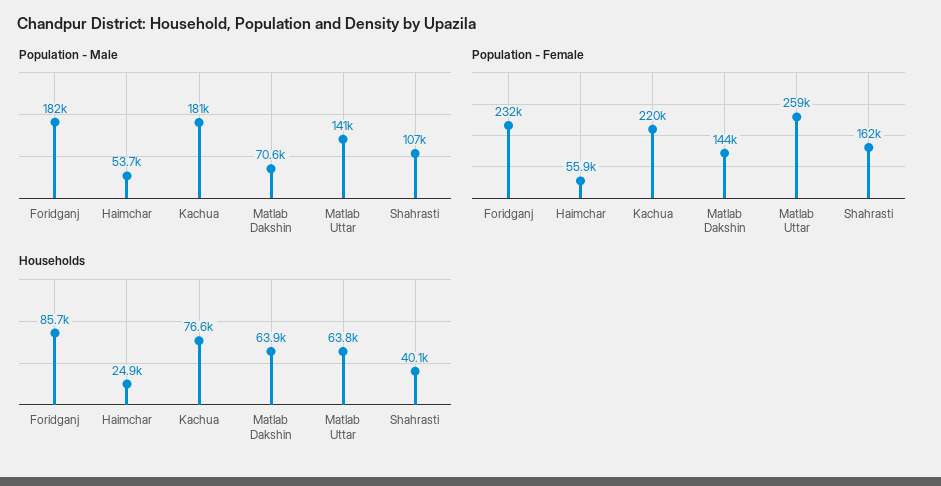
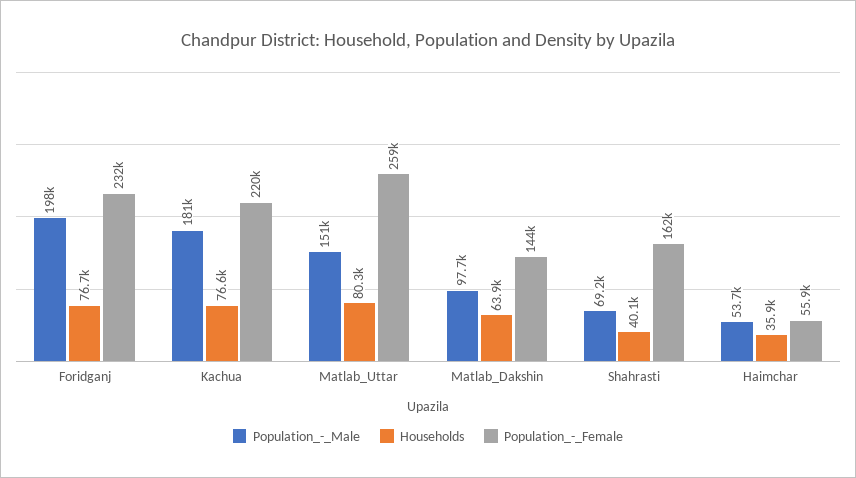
Population - Male, Foridganj: 182000 -> 198000
Population - Male, Matlab Dakshin: 70600 -> 97700
Population - Male, Matlab Uttar: 141000 -> 151000
Population - Male, Shahrasti: 107000 -> 69200
Households, Foridganj: 85700 -> 76700
Households, Haimchar: 24900 -> 35900
Households, Matlab Uttar: 63800 -> 80300

